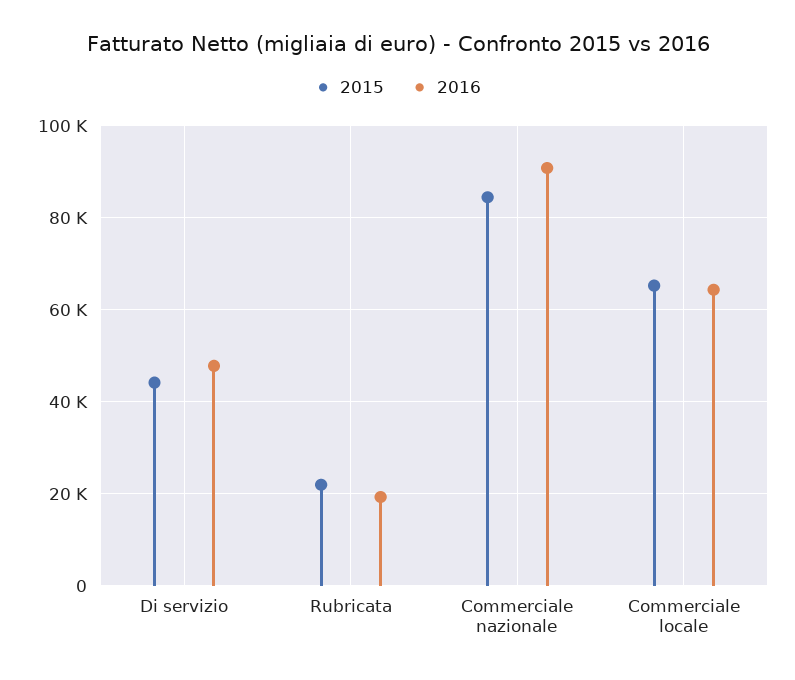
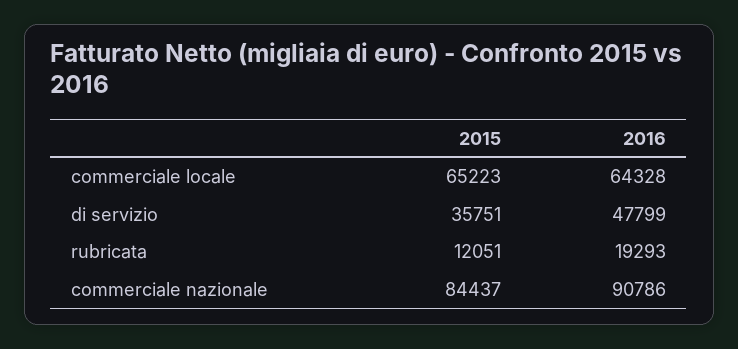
2015, Di servizio: 44000 -> 35751
2015, Rubricata: 22000 -> 12051

